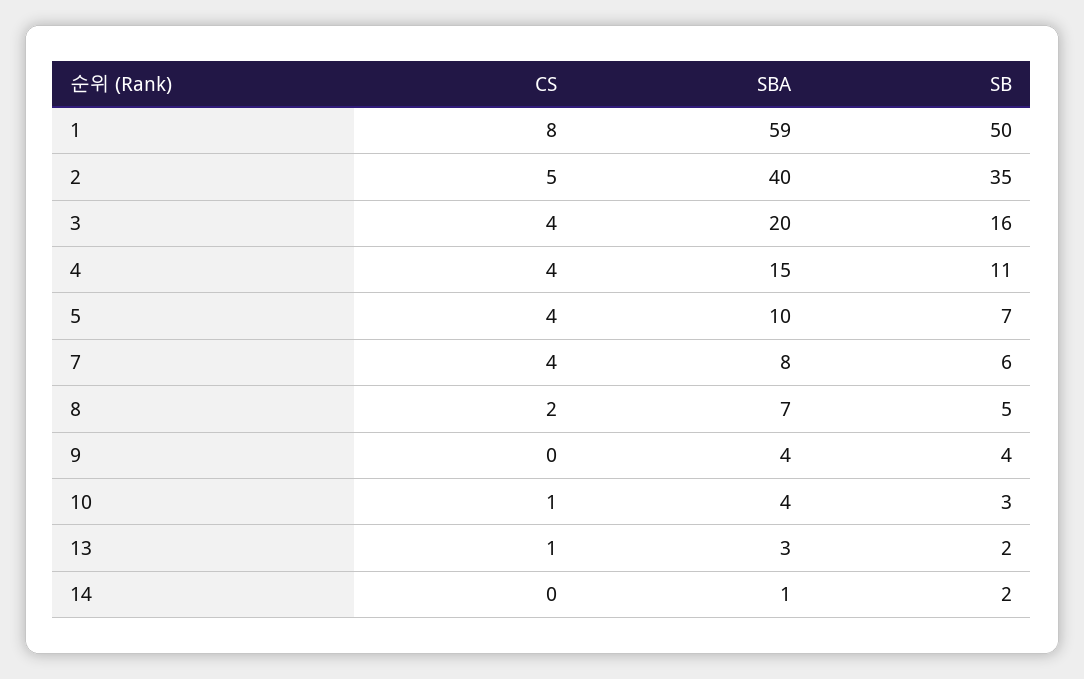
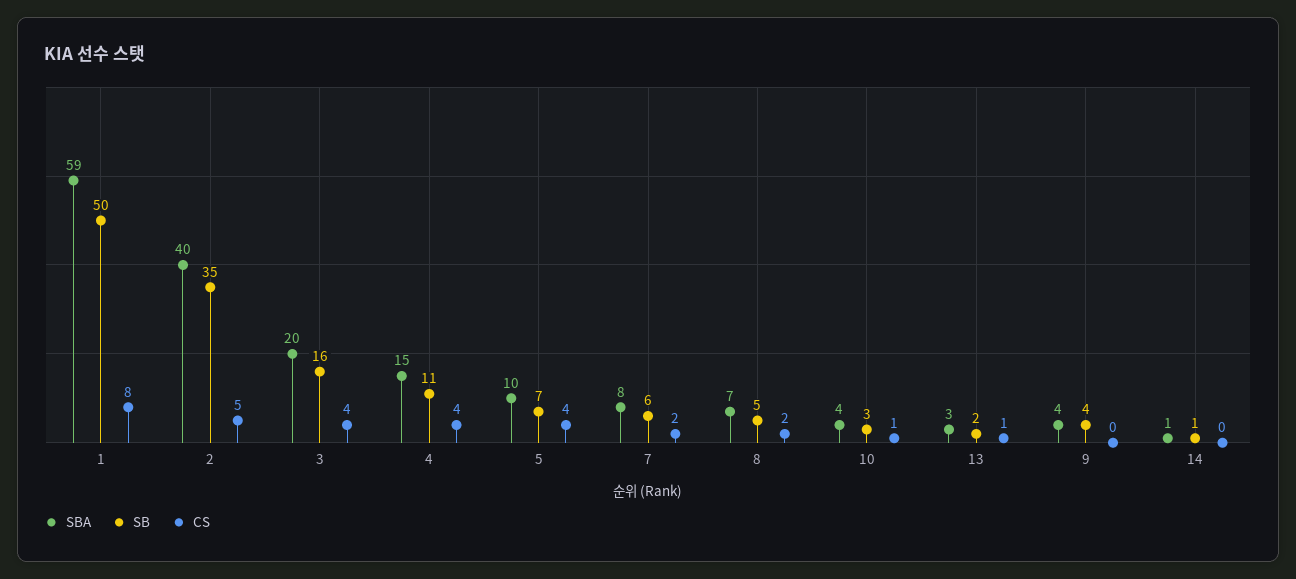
CS, 7: 4 -> 2
SB, 14: 2 -> 1

